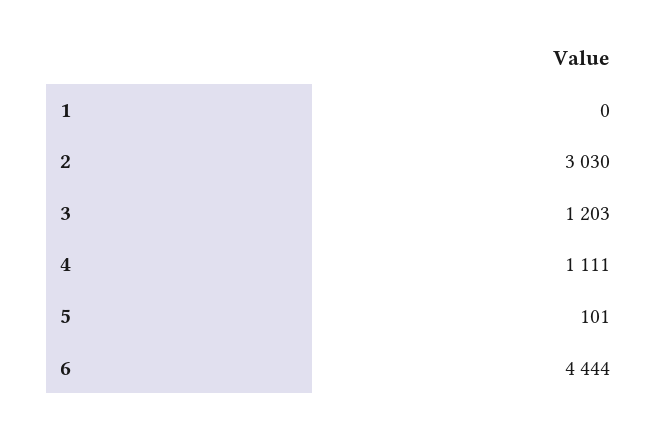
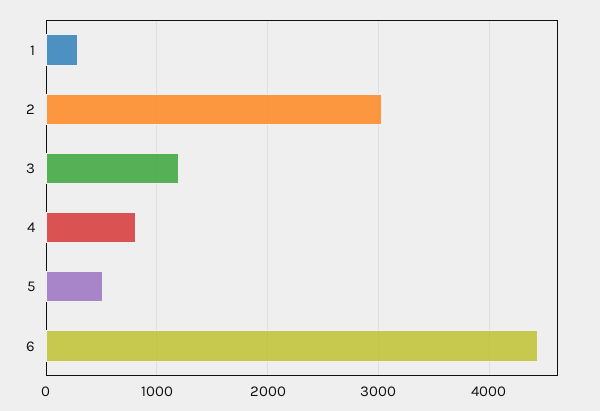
1: 0 -> 300
4: 1111 -> 800
5: 101 -> 500

